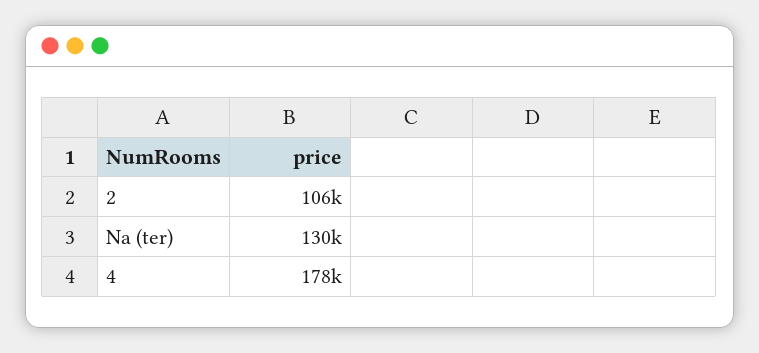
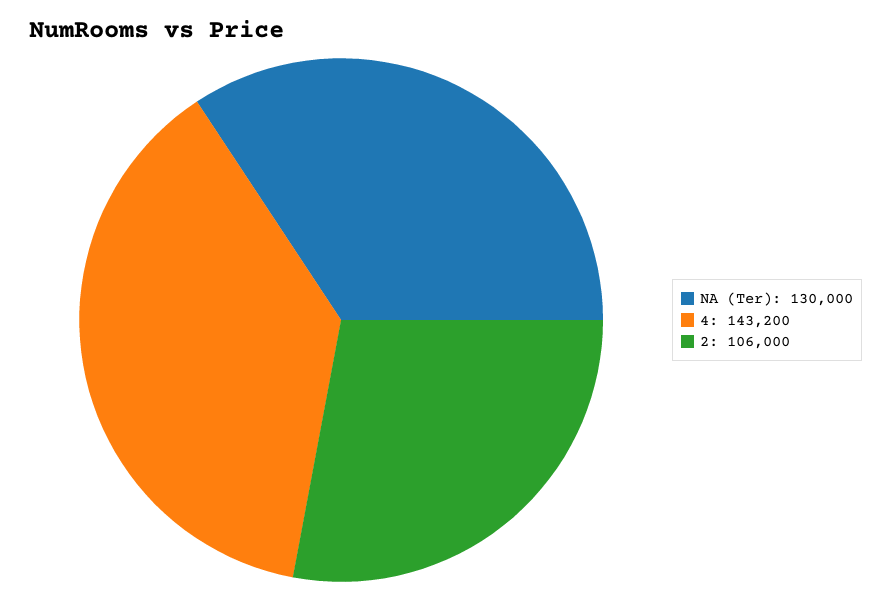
4: 178000 -> 143200

